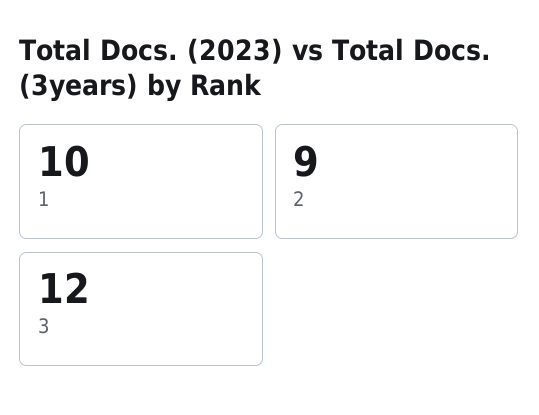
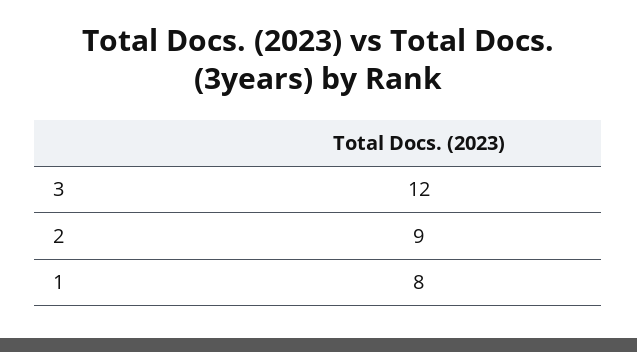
1: 10 -> 8

